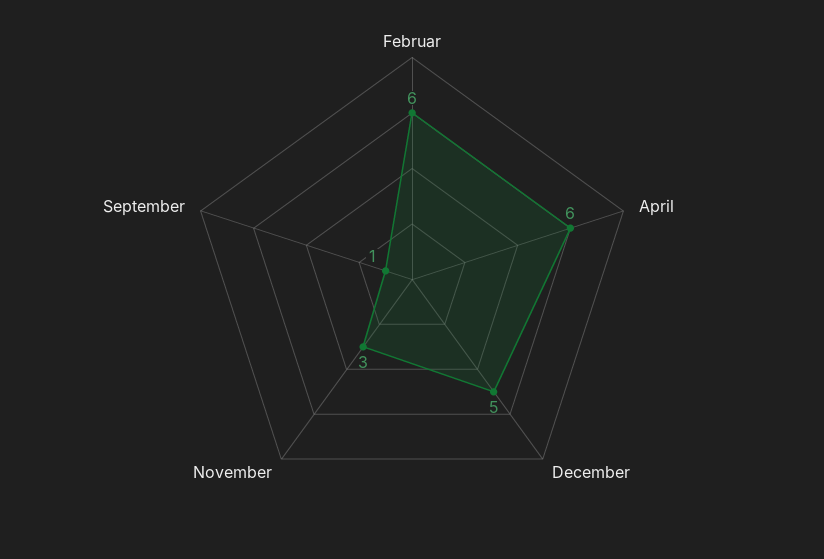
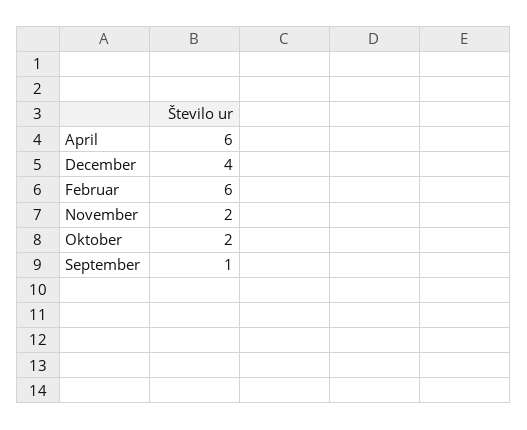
December: 5 -> 4
November: 3 -> 2
Oktober: none -> 2

